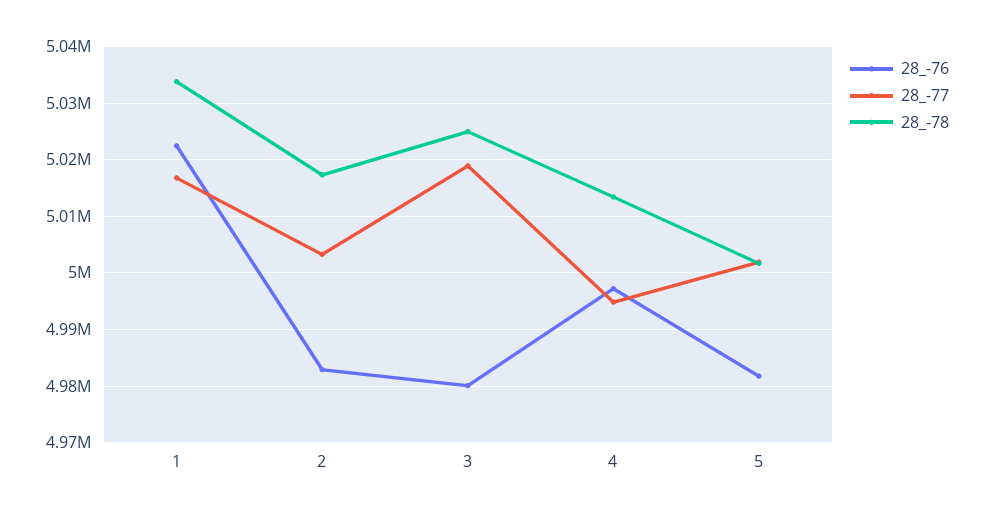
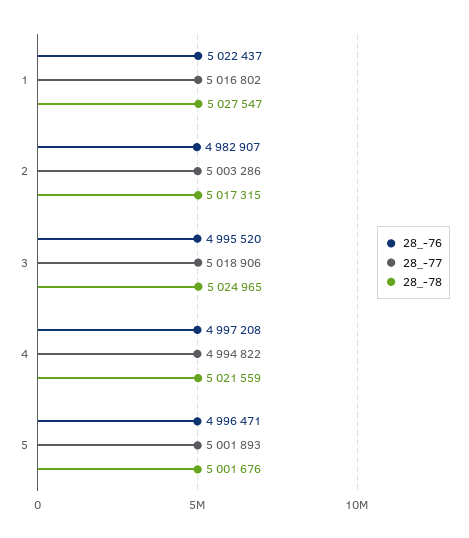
28_-78, 1: 5034000 -> 5027547
28_-76, 3: 4980000 -> 4995520
28_-78, 4: 5014000 -> 5021559
28_-76, 5: 4982000 -> 4996471

